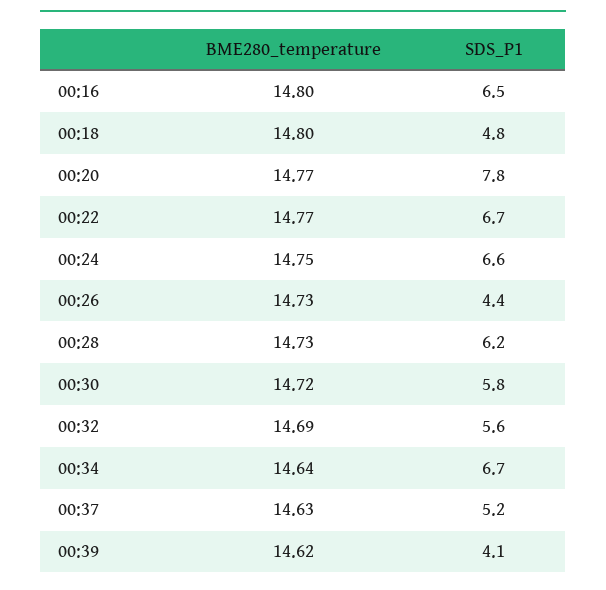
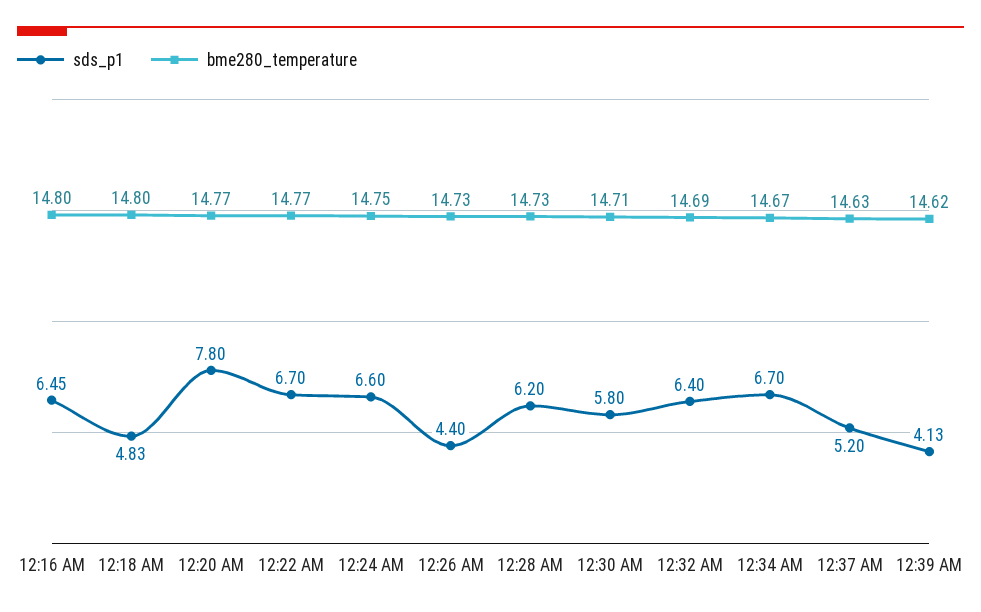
BME280_temperature, 00:30: 14.72 -> 14.71
SDS_P1, 00:32: 5.6 -> 6.4
BME280_temperature, 00:34: 14.64 -> 14.67

